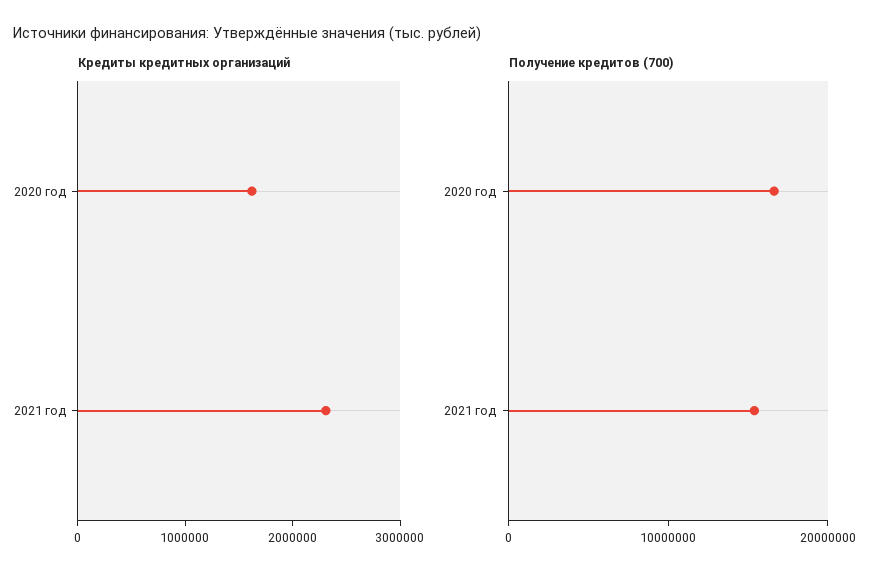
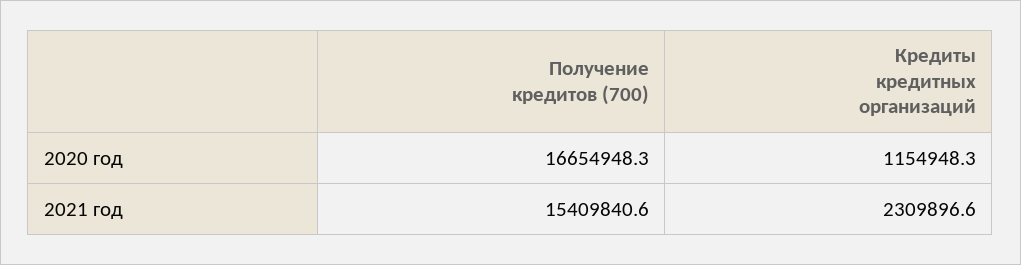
Кредиты кредитных организаций, 2020 год: 1600000 -> 1154948.3

